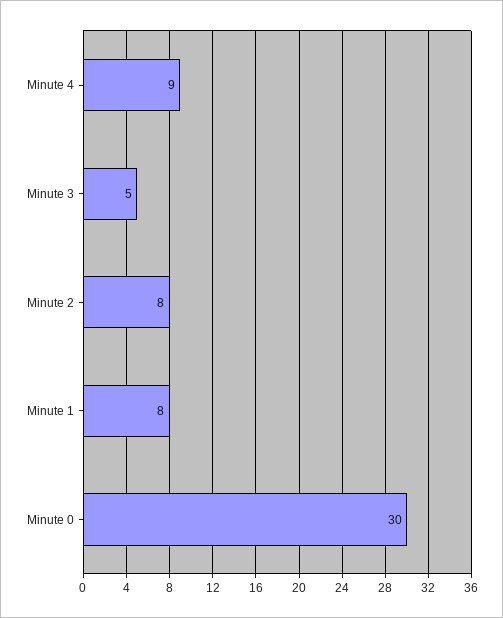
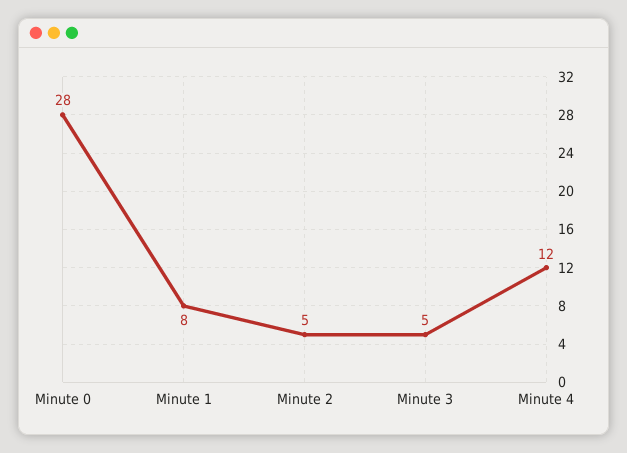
Minute 4: 9 -> 12
Minute 2: 8 -> 5
Minute 0: 30 -> 28

